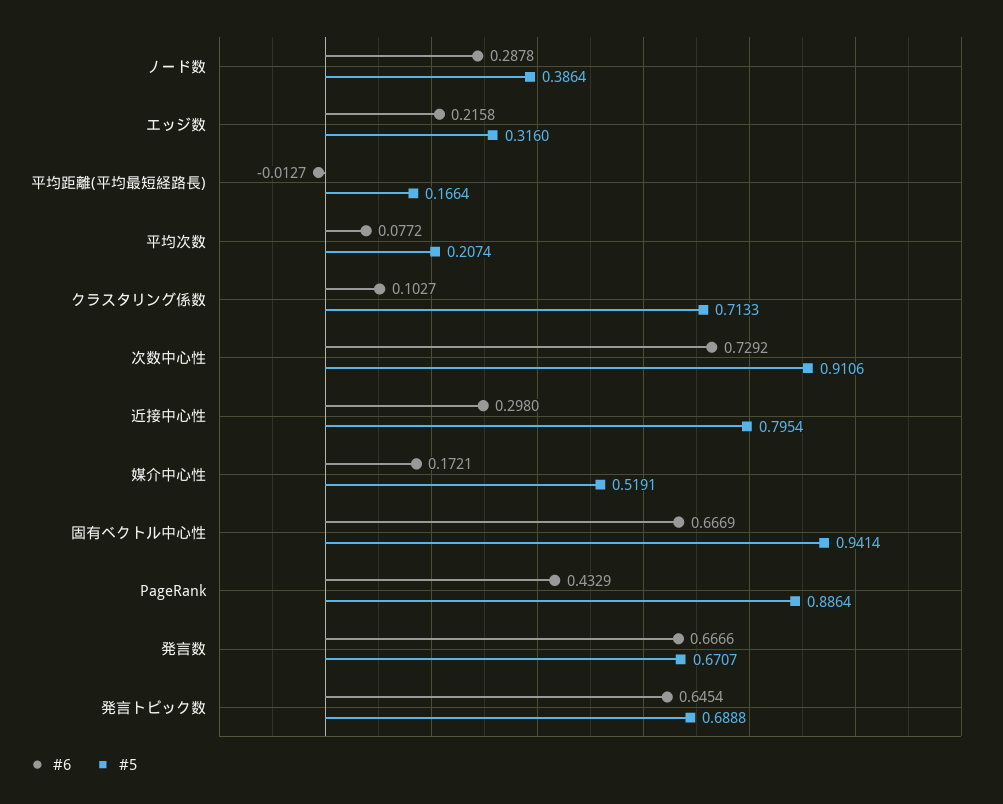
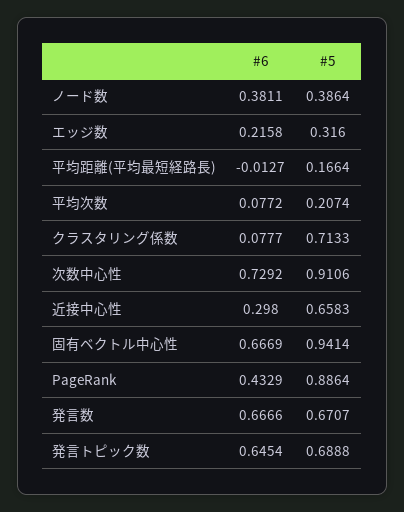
#6, ノード数: 0.2878 -> 0.3811
#6, クラスタリング係数: 0.1027 -> 0.0777
#5, 近接中心性: 0.7954 -> 0.6583
#6, 媒介中心性: 0.1721 -> none
#5, 媒介中心性: 0.5191 -> none

